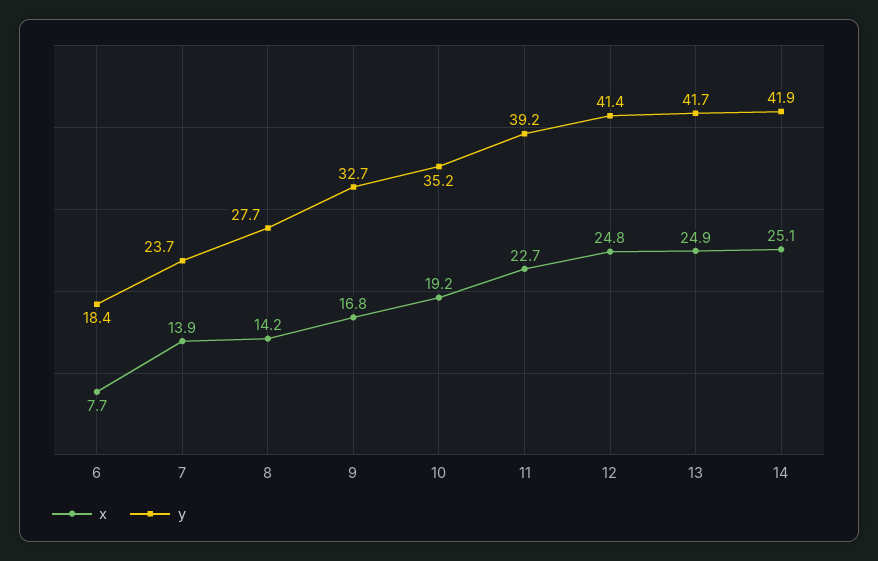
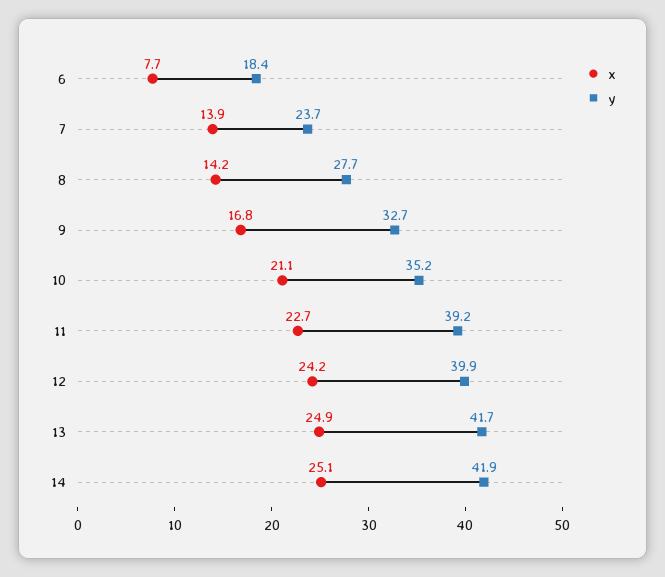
x, 10: 19.2 -> 21.1
x, 12: 24.8 -> 24.2
y, 12: 41.4 -> 39.9

